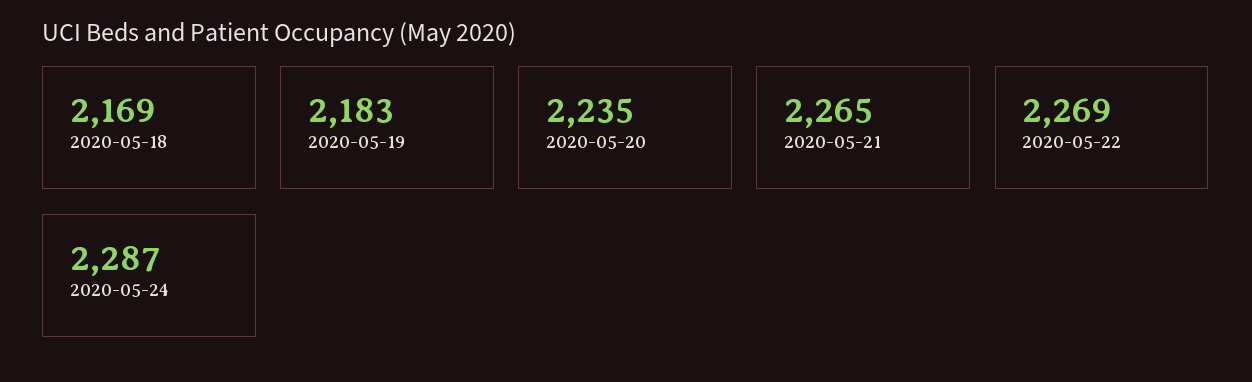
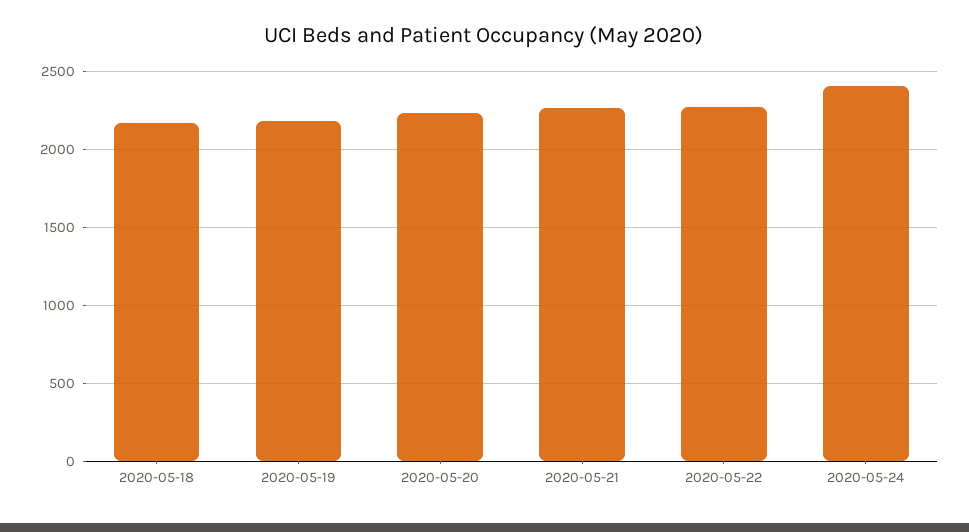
2020-05-24: 2287 -> 2400

